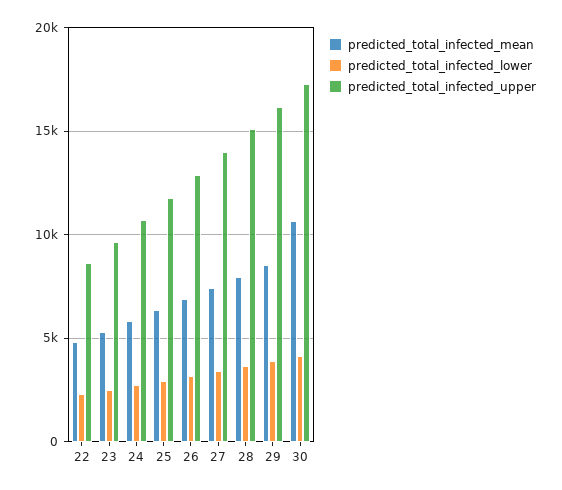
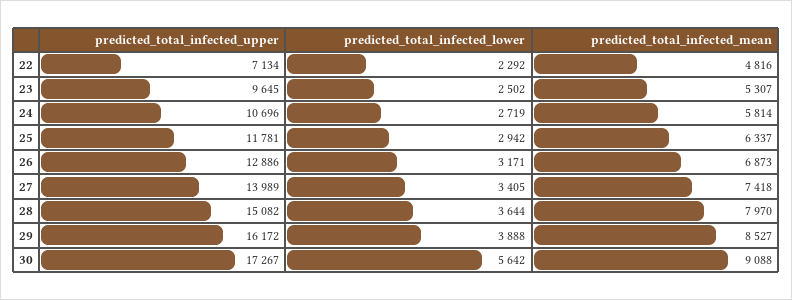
predicted_total_infected_upper, 22: 8500 -> 7134
predicted_total_infected_mean, 30: 10500 -> 9088
predicted_total_infected_lower, 30: 4000 -> 5642

